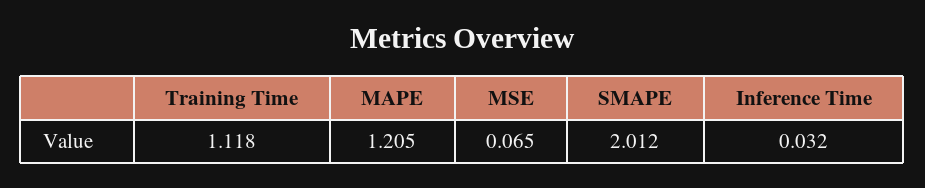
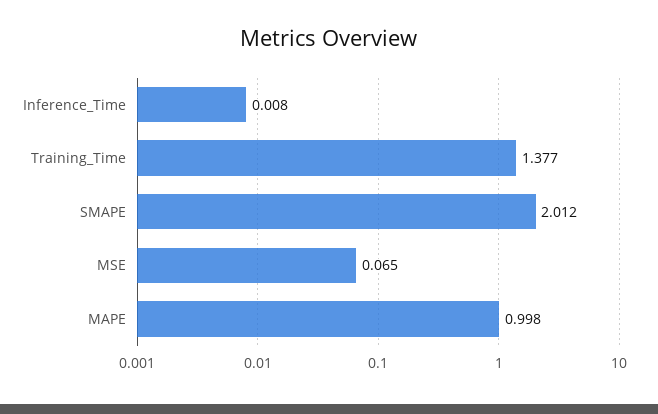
Training Time: 1.118 -> 1.377
MAPE: 1.205 -> 0.998
Inference Time: 0.032 -> 0.008

